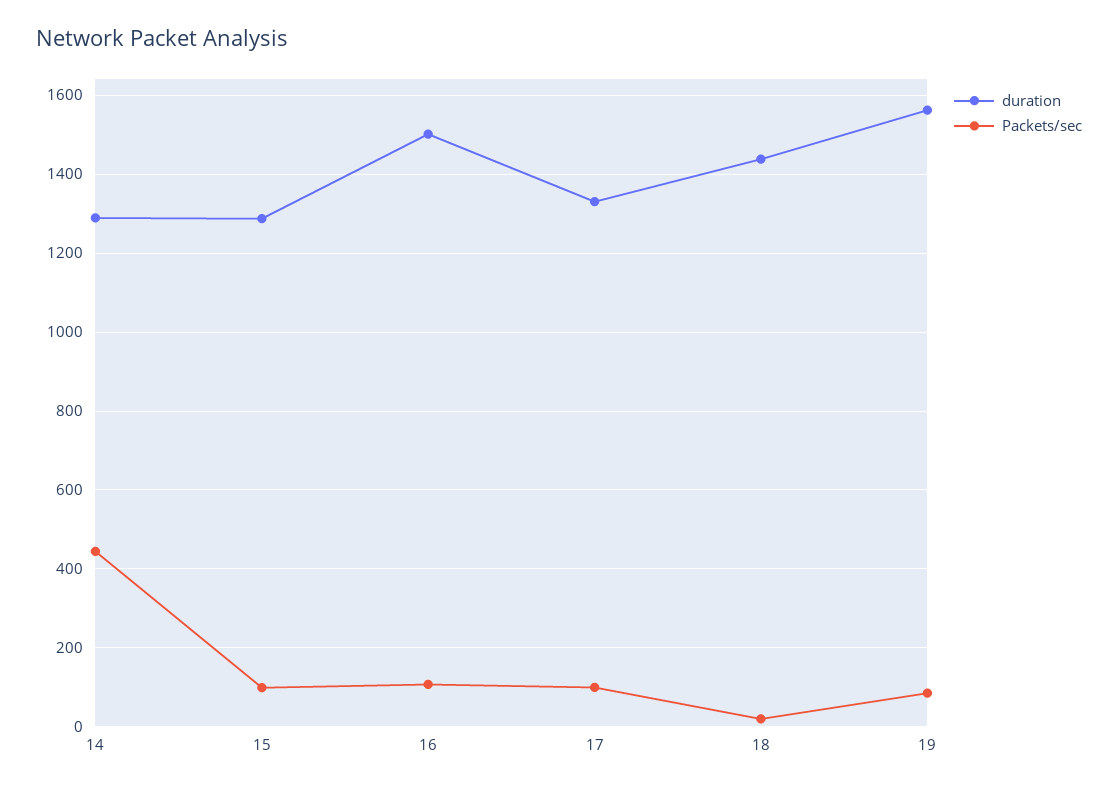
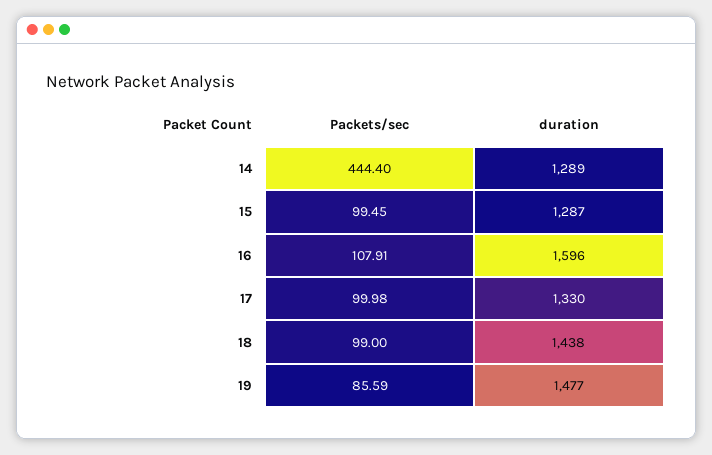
duration, 16: 1500 -> 1596
Packets/sec, 18: 20 -> 99
duration, 19: 1560 -> 1477

